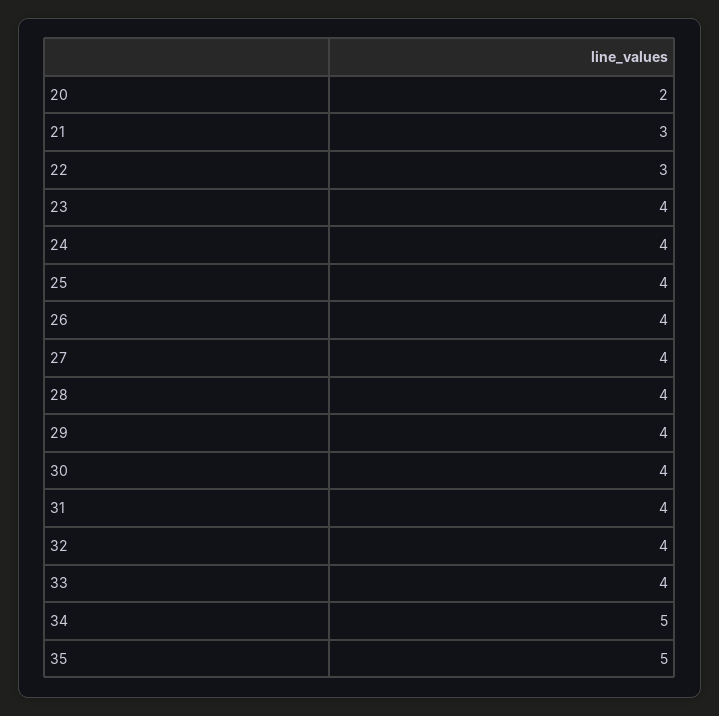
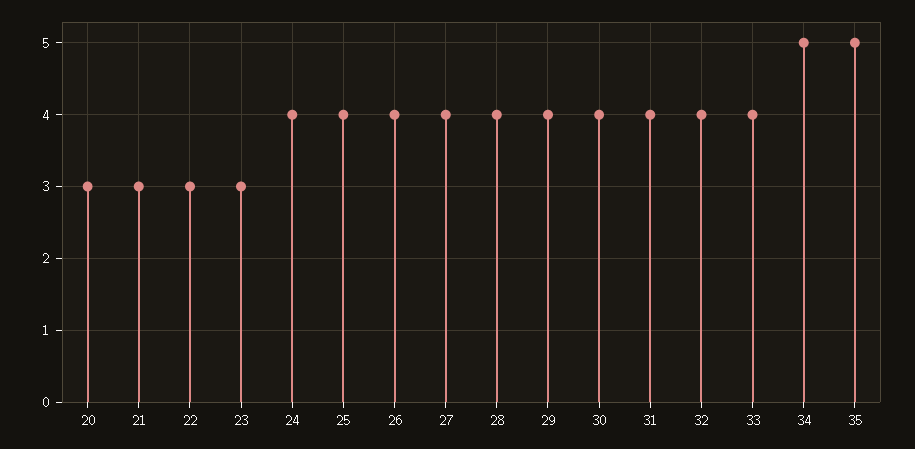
20: 2 -> 3
23: 4 -> 3

